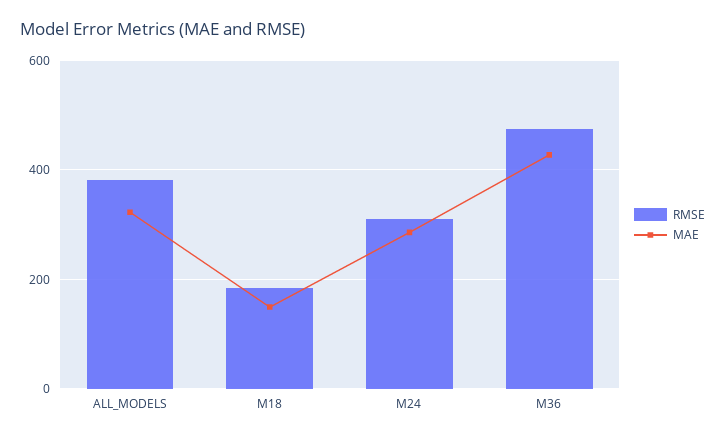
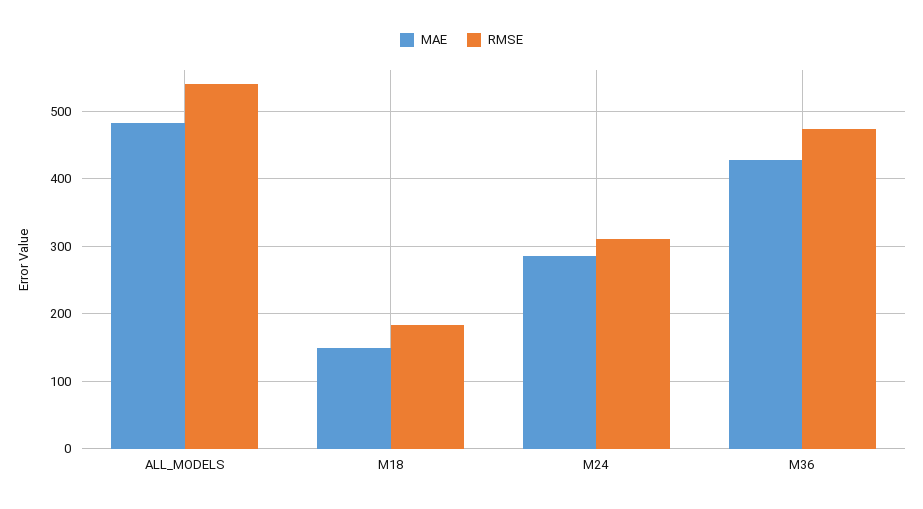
RMSE, ALL_MODELS: 380 -> 540
MAE, ALL_MODELS: 320 -> 480

